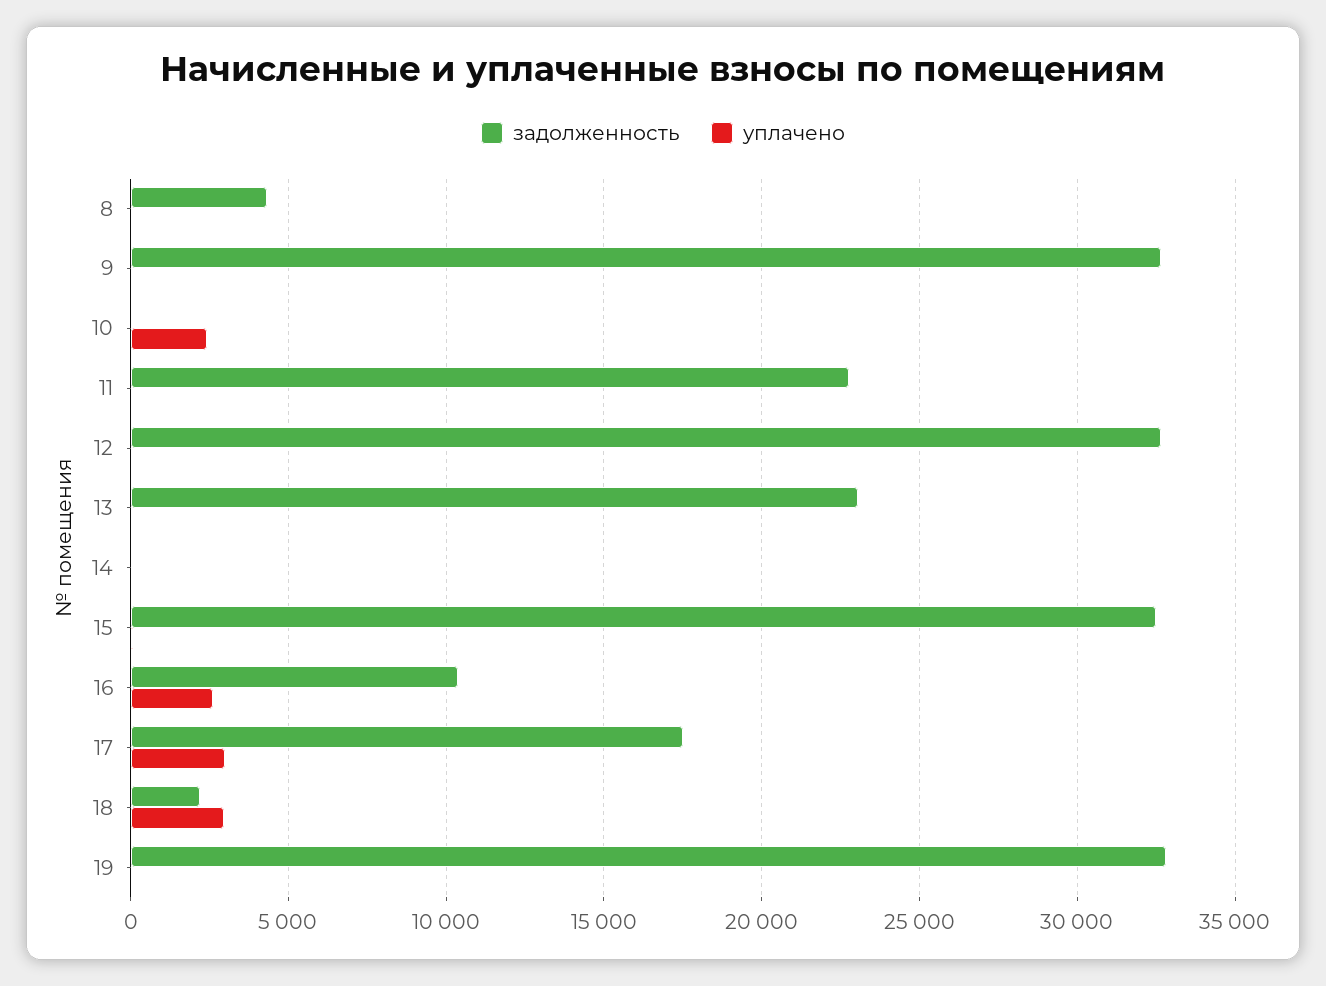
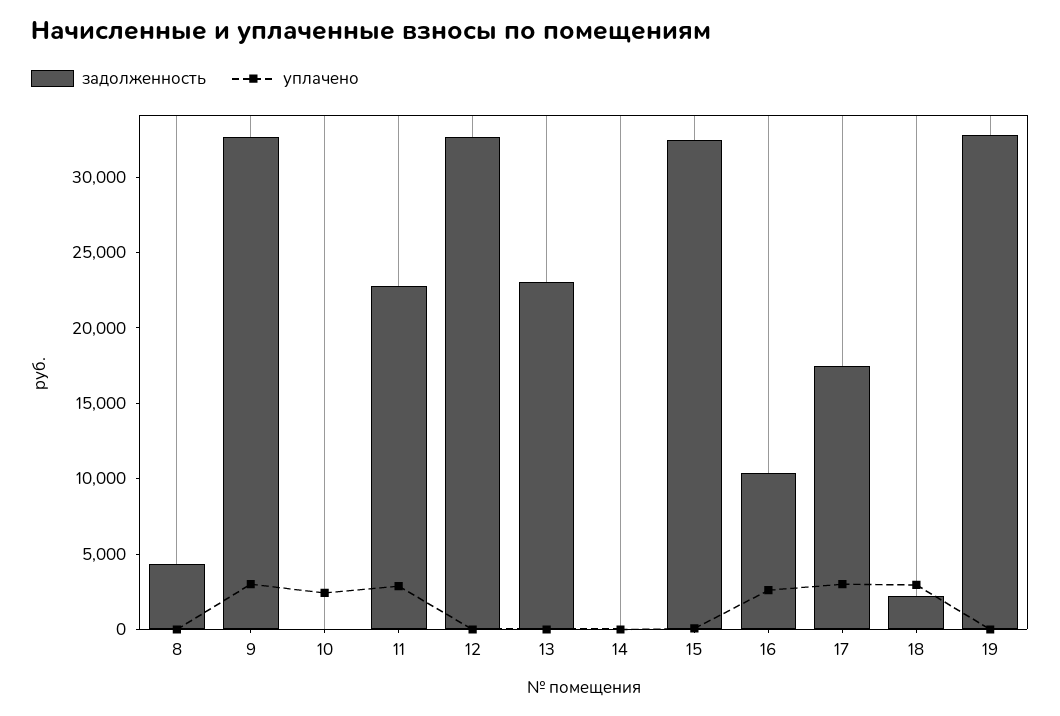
уплачено, 9: 0 -> 3000
уплачено, 11: 0 -> 3000

